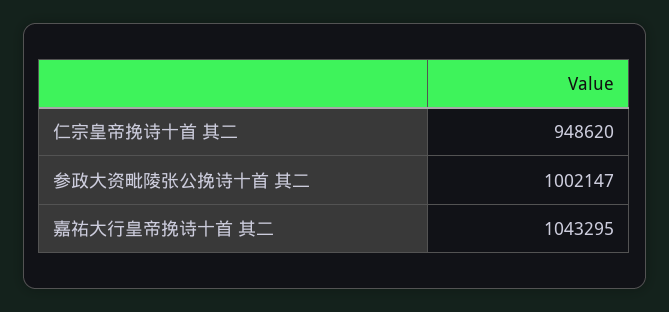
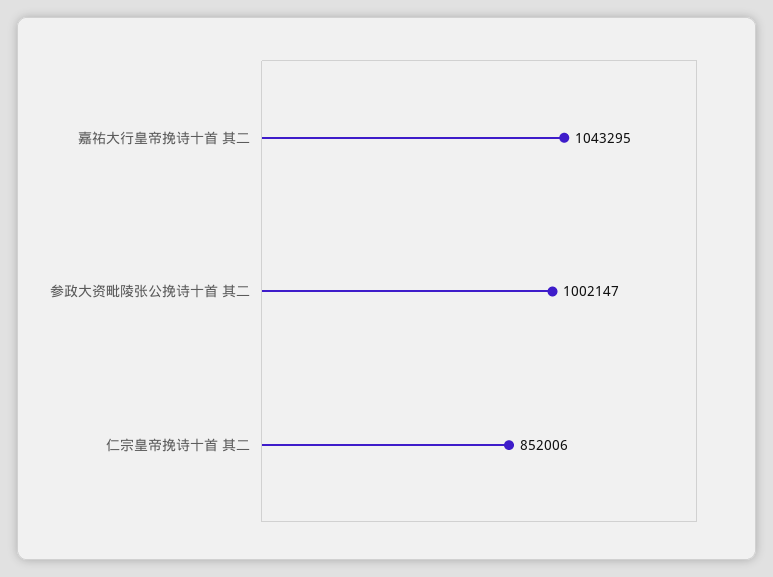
仁宗皇帝挽诗十首 其二: 948620 -> 852006

